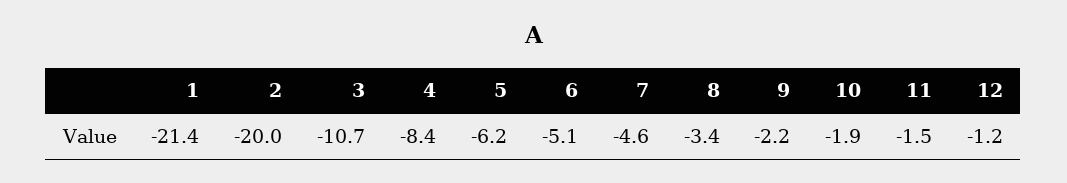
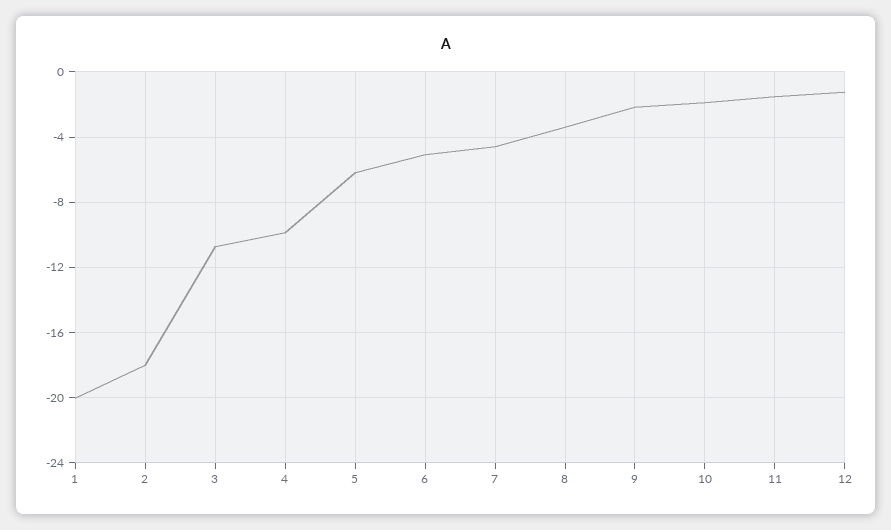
1: -21.4 -> -20
2: -20 -> -18
4: -8.4 -> -10

